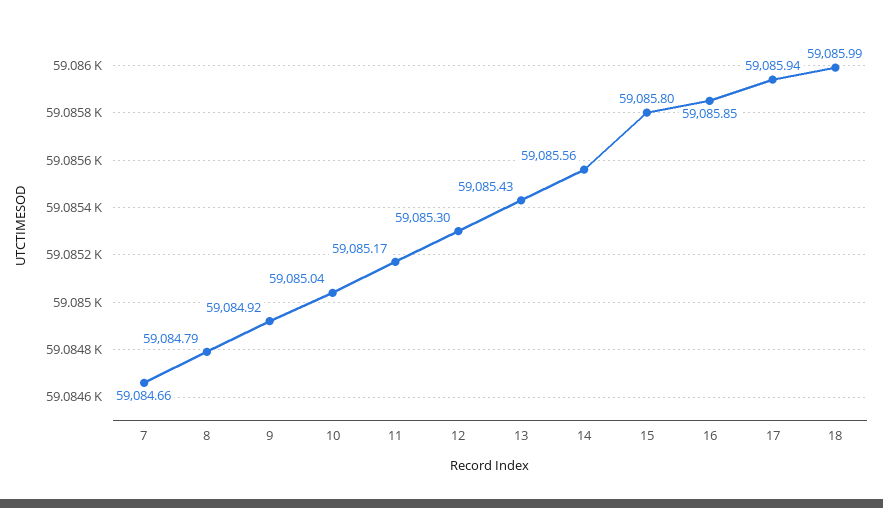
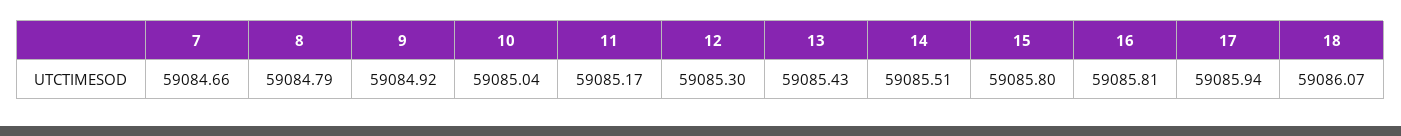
14: 59085.56 -> 59085.51
16: 59085.85 -> 59085.81
18: 59085.99 -> 59086.07

